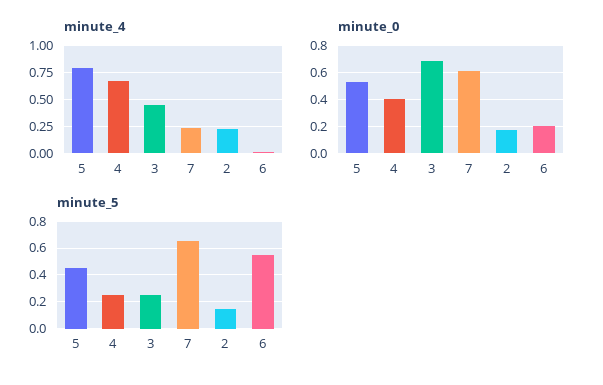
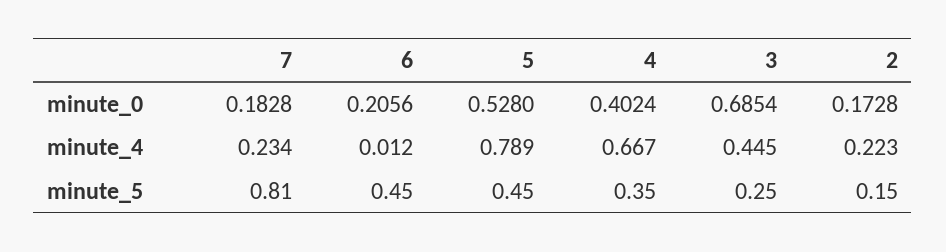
minute_0, 7: 0.6 -> 0.1828
minute_5, 4: 0.25 -> 0.35
minute_5, 7: 0.65 -> 0.81
minute_5, 6: 0.55 -> 0.45

